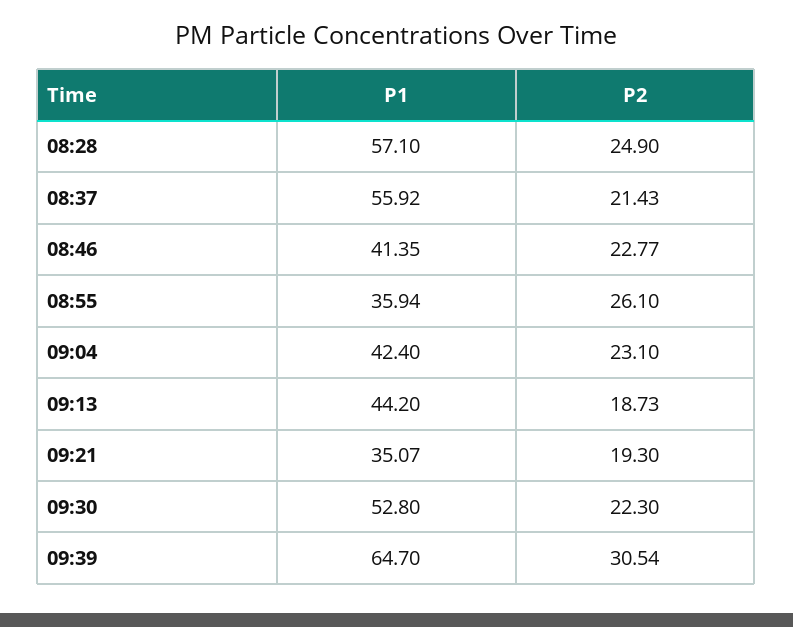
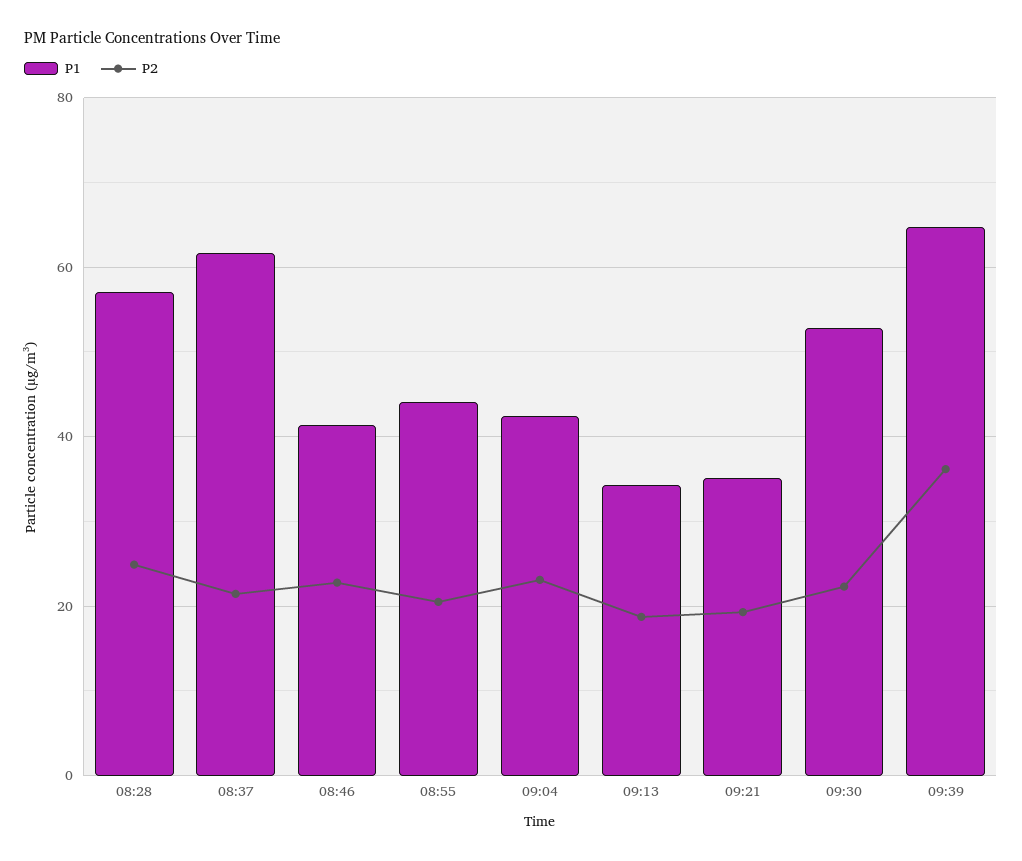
P1, 08:37: 55.92 -> 62
P1, 08:55: 35.94 -> 44
P2, 08:55: 26.1 -> 20
P1, 09:13: 44.2 -> 34
P2, 09:39: 30.54 -> 36

